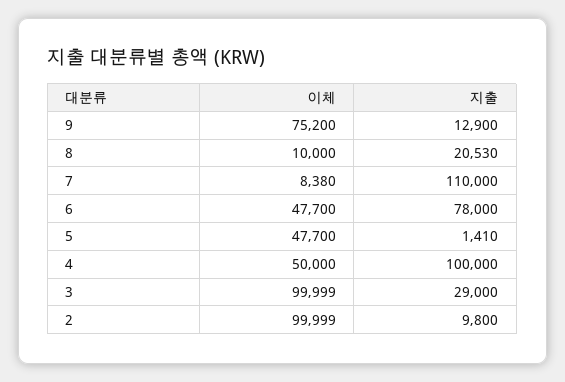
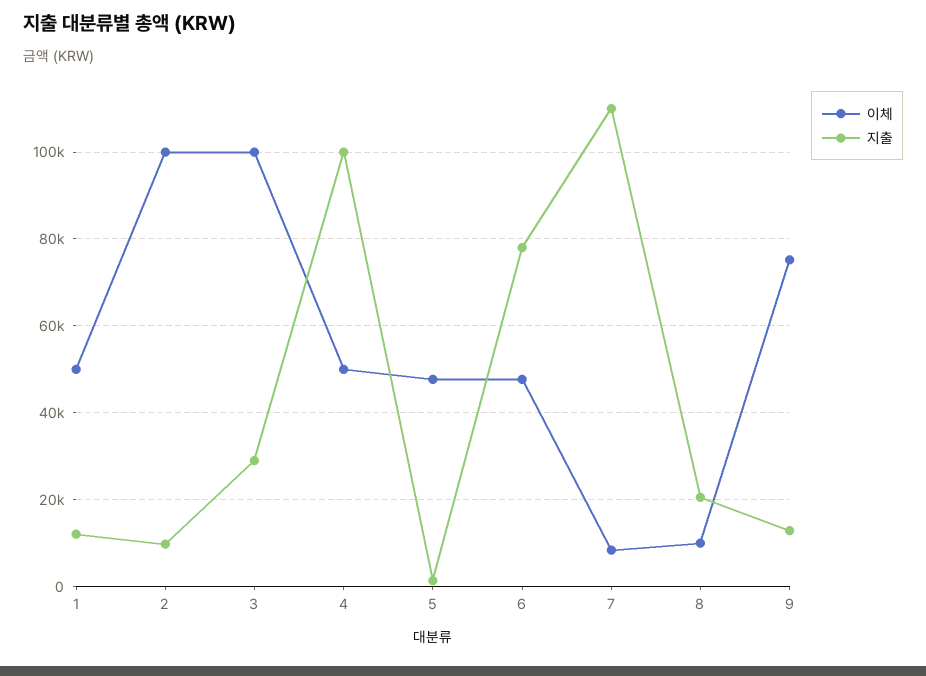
이체, 1: none -> 50000
지출, 1: none -> 12000

